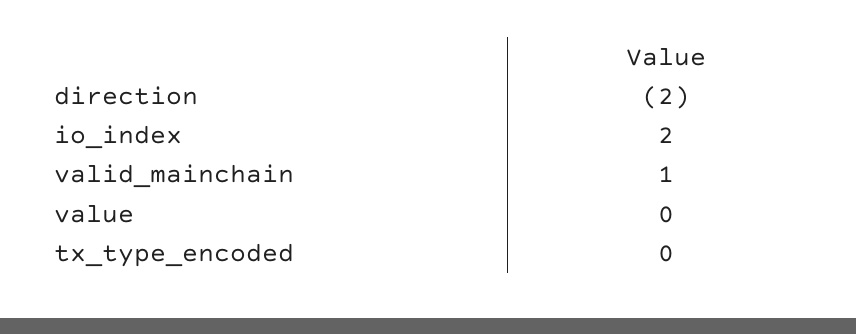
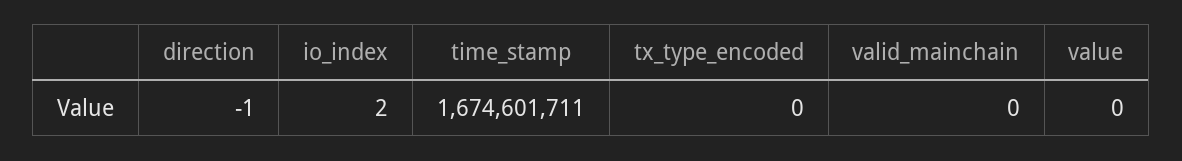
direction: -2 -> -1
valid_mainchain: 1 -> 0
time_stamp: none -> 1674601711

